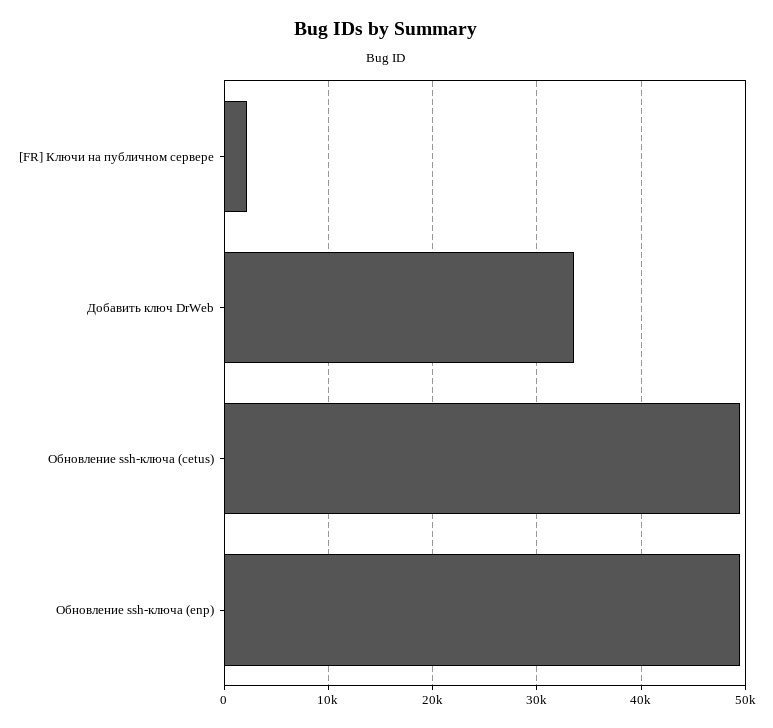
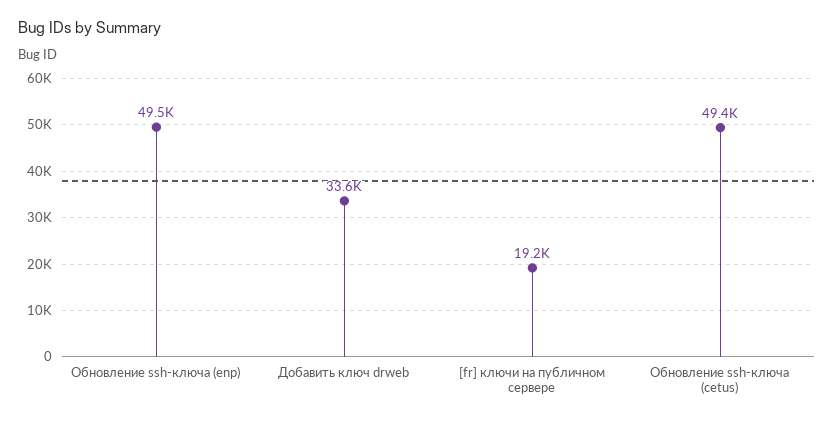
[FR] Ключи на публичном сервере: 2000 -> 19200

